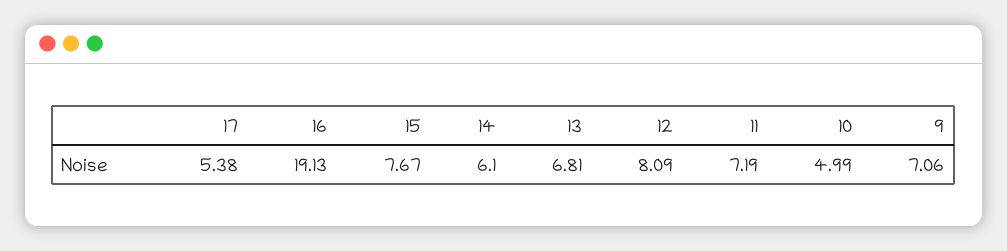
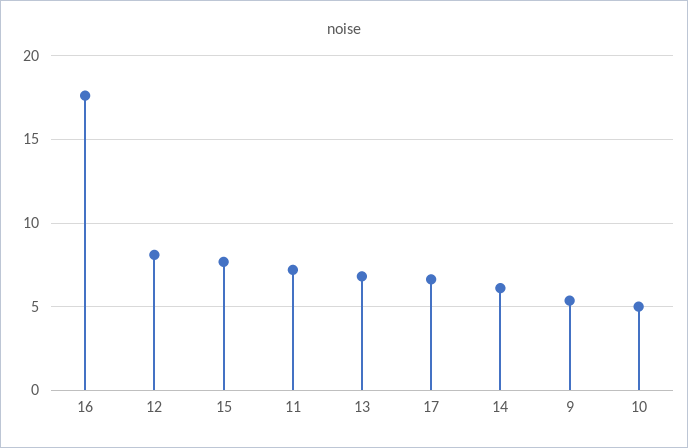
17: 5.38 -> 6.5
16: 19.13 -> 17.5
9: 7.06 -> 5.5

